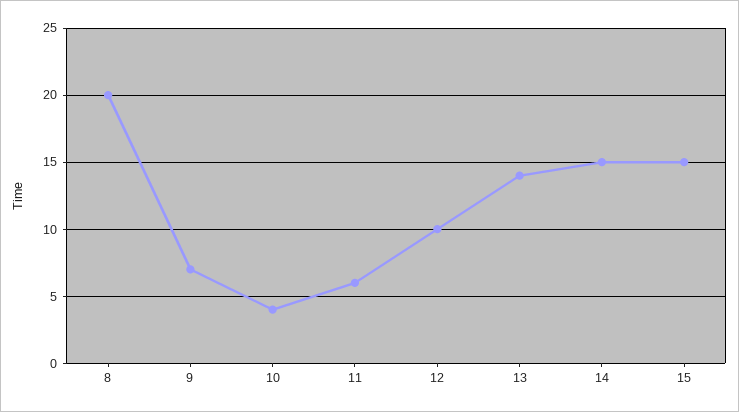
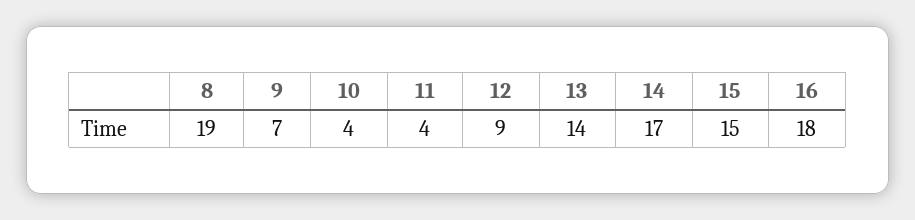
8: 20 -> 19
11: 6 -> 4
12: 10 -> 9
14: 15 -> 17
16: none -> 18

